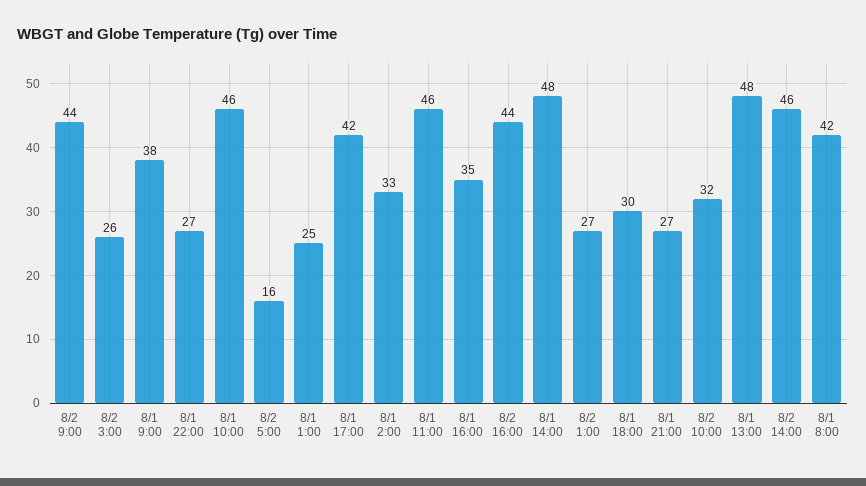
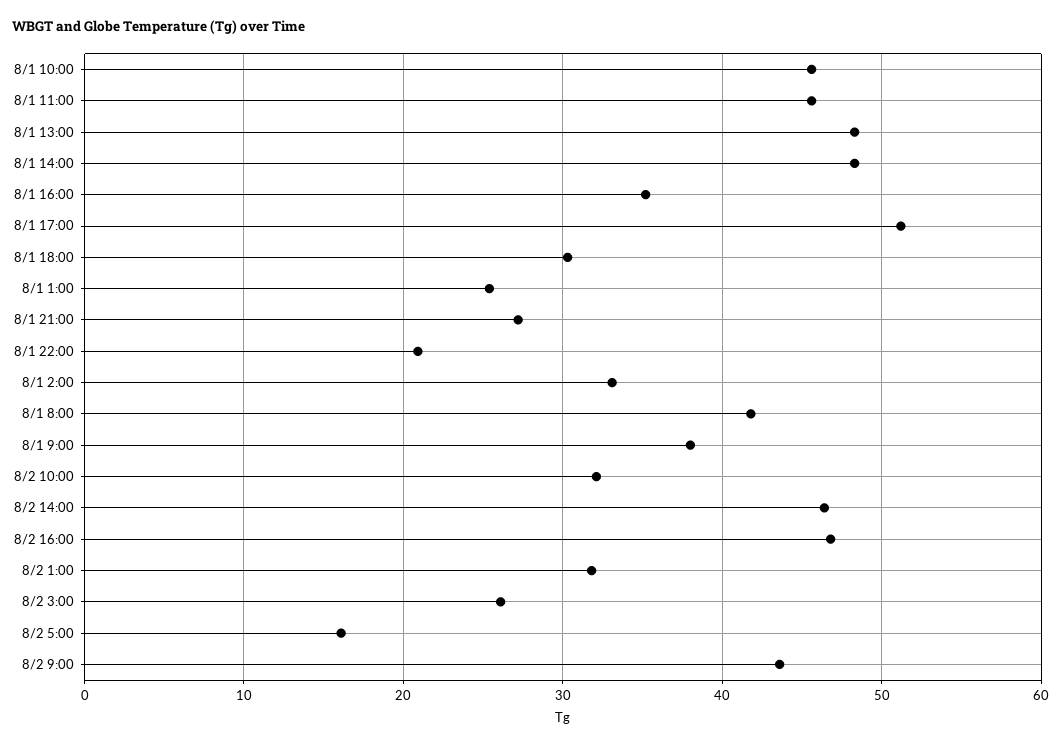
8/1 22:00: 27 -> 21
8/1 17:00: 42 -> 51
8/2 16:00: 44 -> 47
8/2 1:00: 27 -> 32

